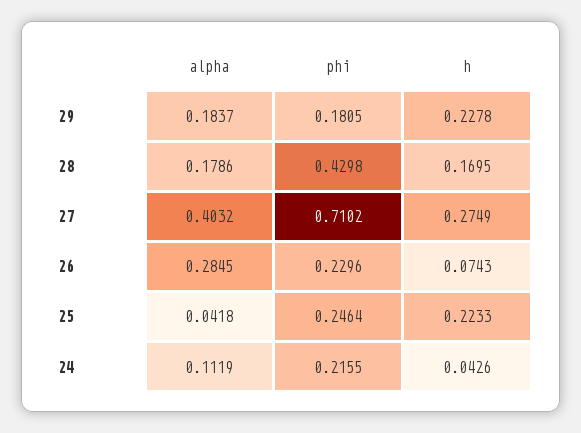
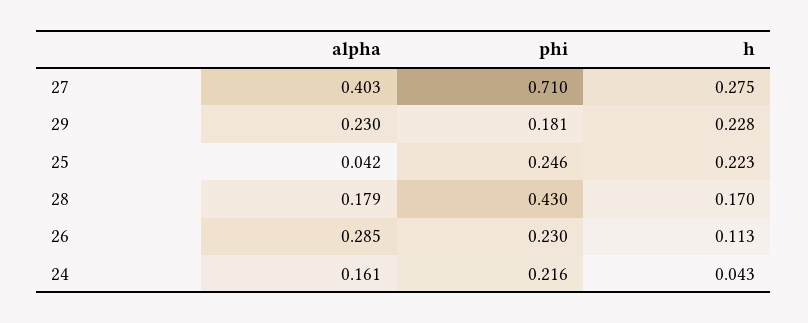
alpha, 29: 0.1837 -> 0.23
h, 26: 0.0743 -> 0.113
alpha, 24: 0.1119 -> 0.161

